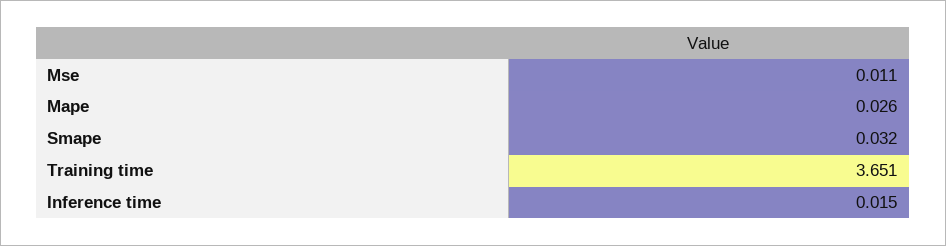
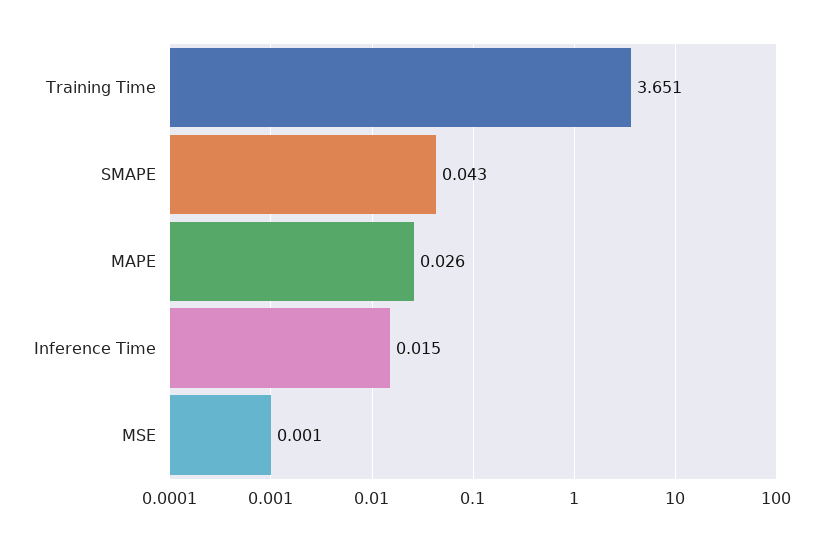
Mse: 0.011 -> 0.001
Smape: 0.032 -> 0.043

